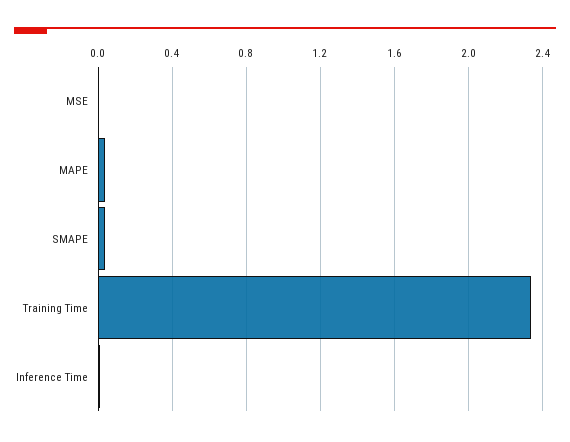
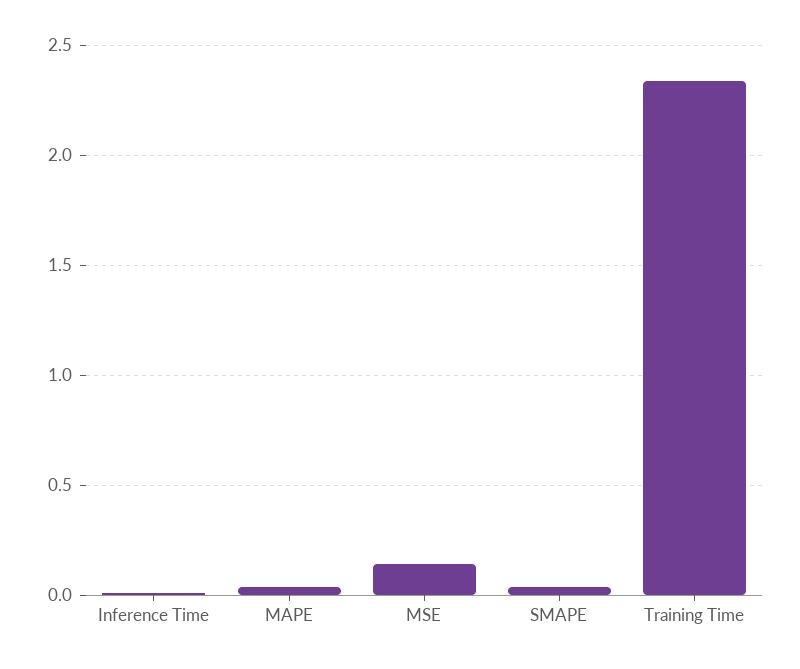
MSE: 0 -> 0.15

